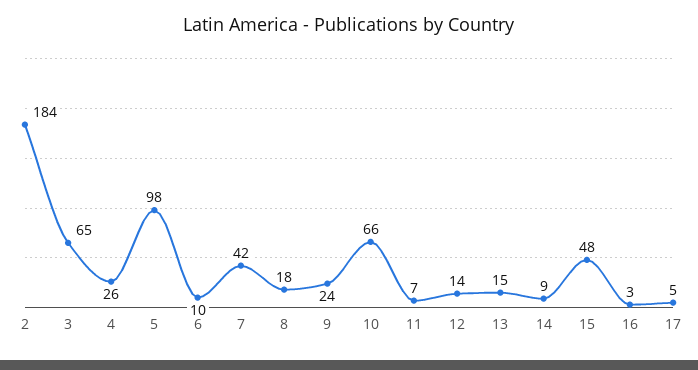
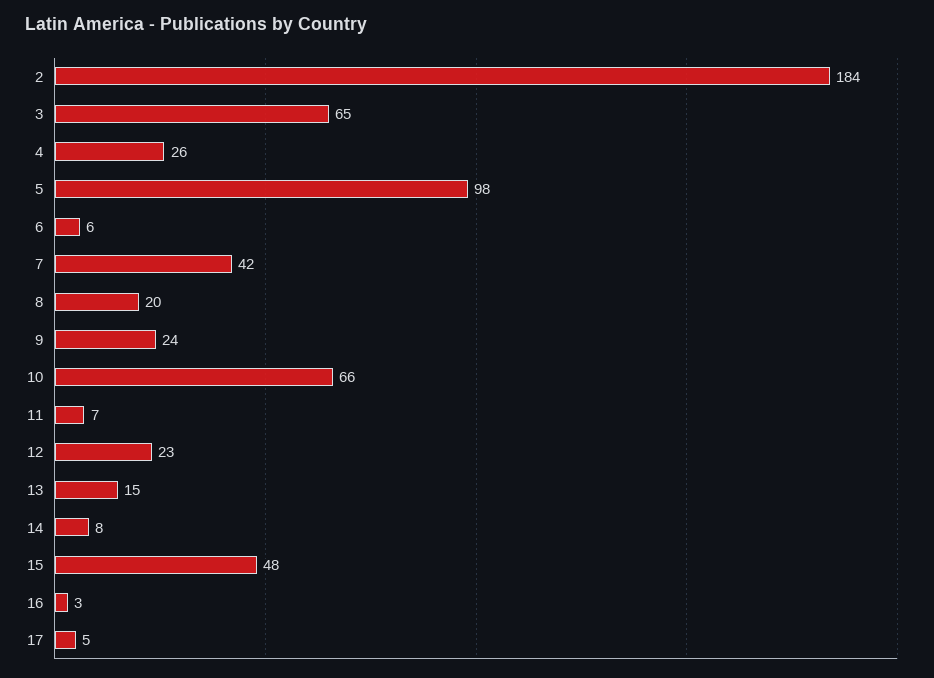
6: 10 -> 6
8: 18 -> 20
12: 14 -> 23
14: 9 -> 8

